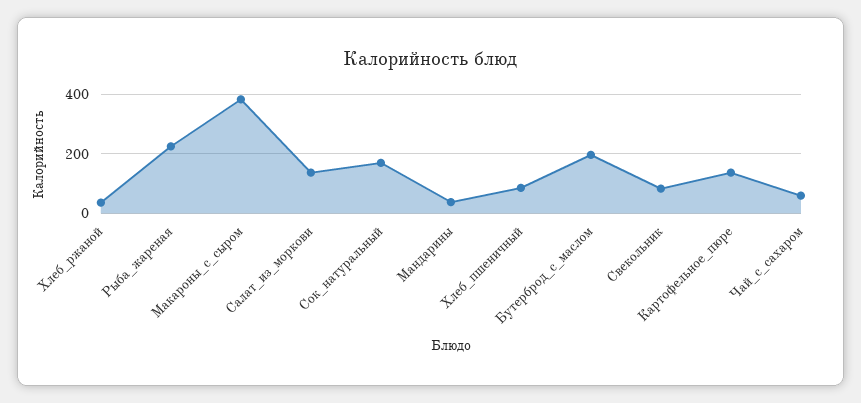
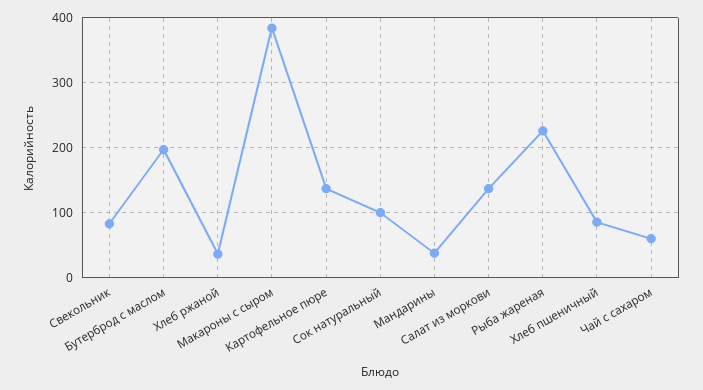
Сок_натуральный: 175 -> 100

